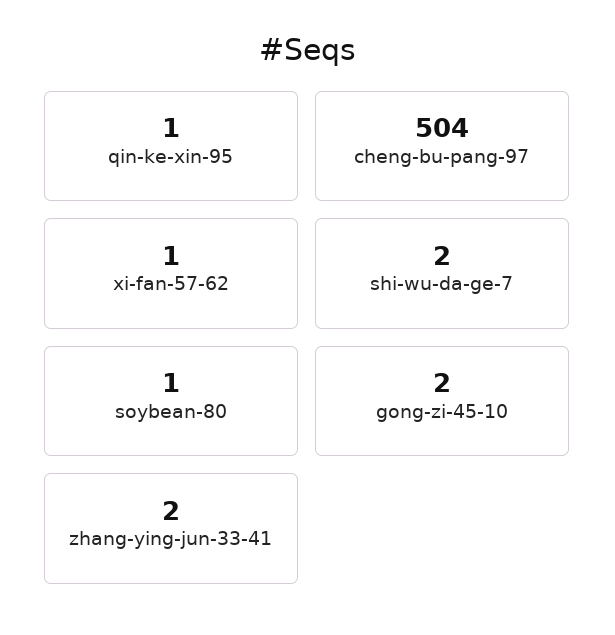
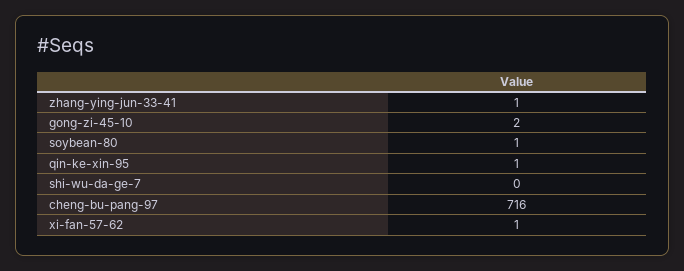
cheng-bu-pang-97: 504 -> 716
shi-wu-da-ge-7: 2 -> 0
zhang-ying-jun-33-41: 2 -> 1

